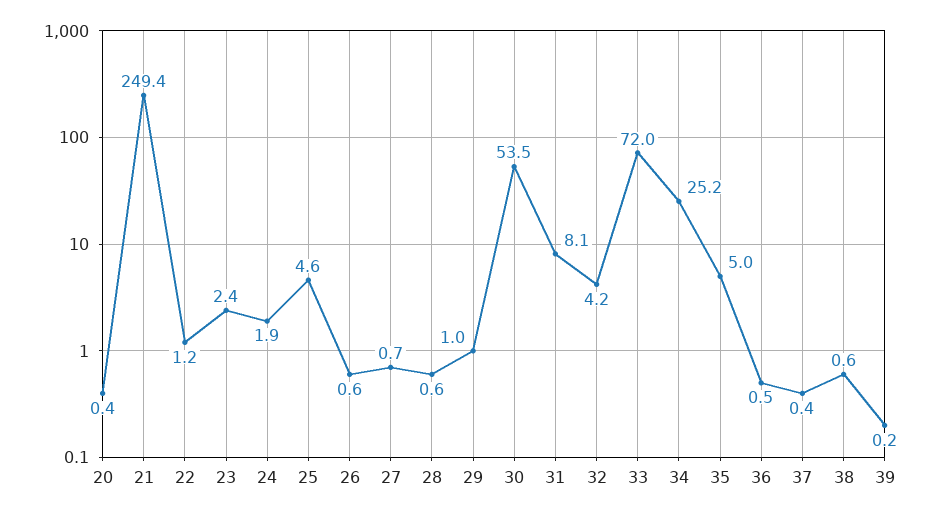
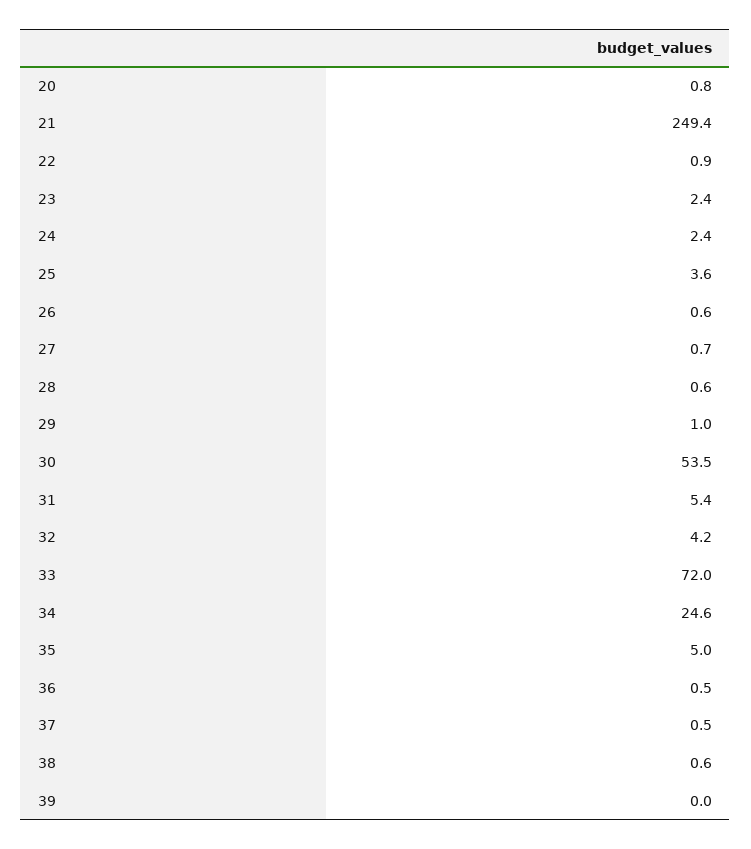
20: 0.4 -> 0.8
22: 1.2 -> 0.9
24: 1.9 -> 2.4
25: 4.6 -> 3.6
31: 8.1 -> 5.4
34: 25.2 -> 24.6
37: 0.4 -> 0.5
39: 0.2 -> 0

